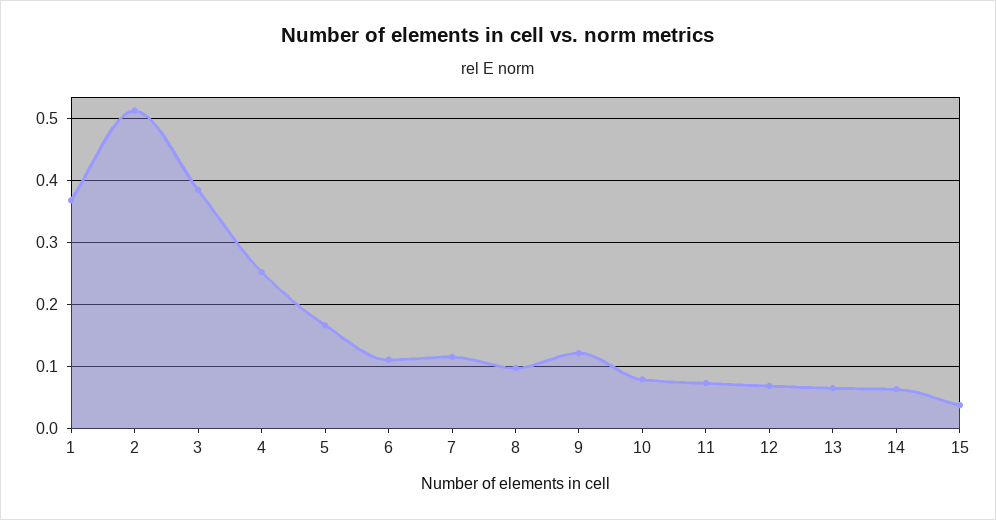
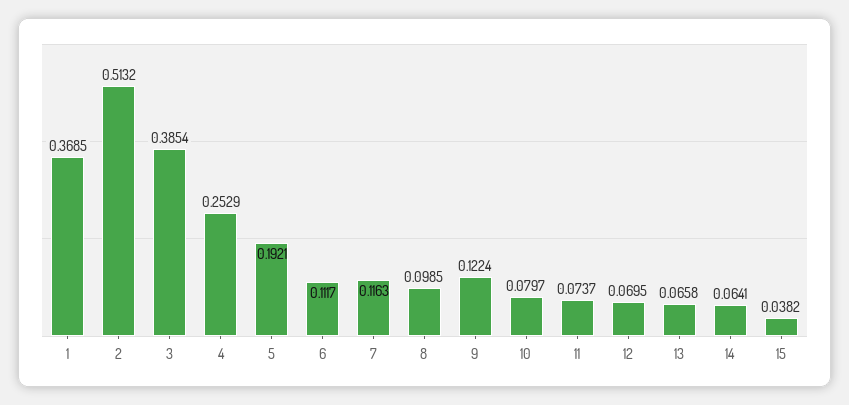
5: 0.17 -> 0.1921

